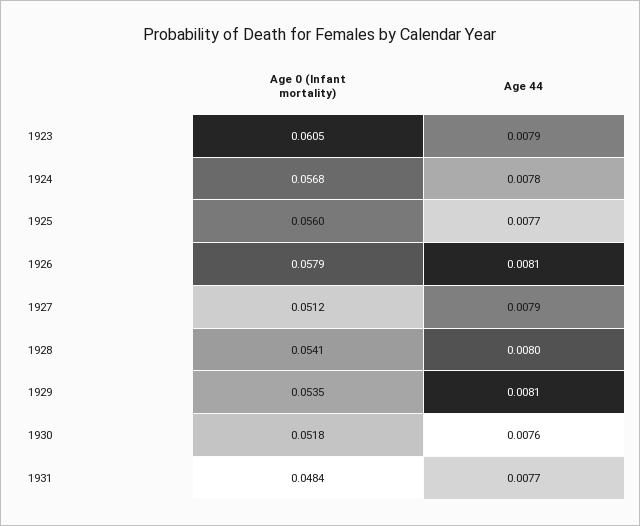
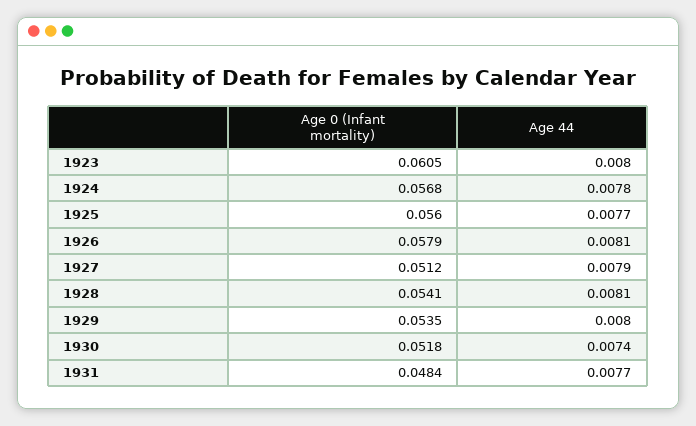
Age 44, 1923: 0.0079 -> 0.008
Age 44, 1928: 0.008 -> 0.0081
Age 44, 1929: 0.0081 -> 0.008
Age 44, 1930: 0.0076 -> 0.0074

